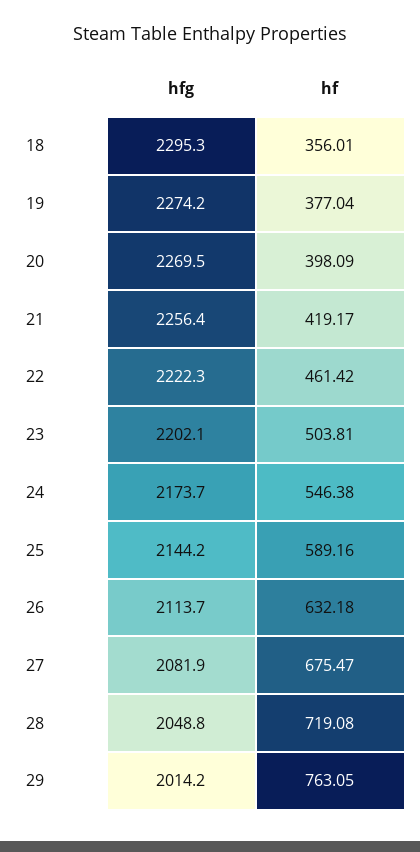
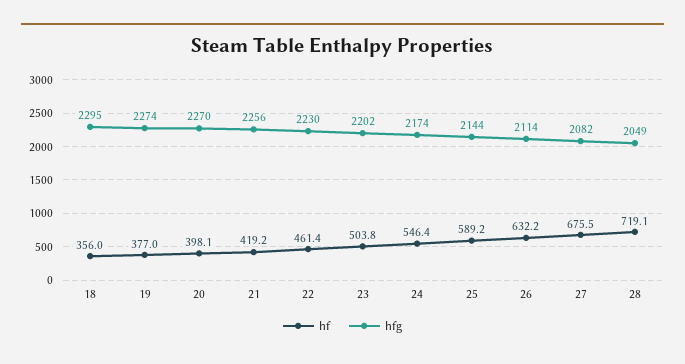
hfg, 22: 2222.3 -> 2230
hfg, 29: 2014.2 -> none
hf, 29: 763.05 -> none

